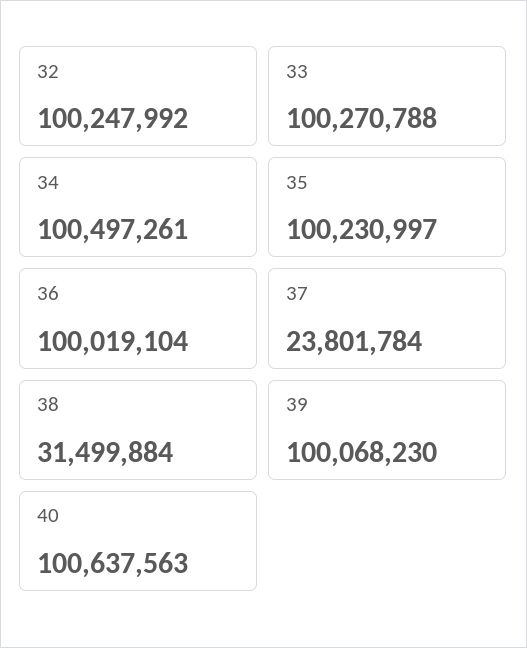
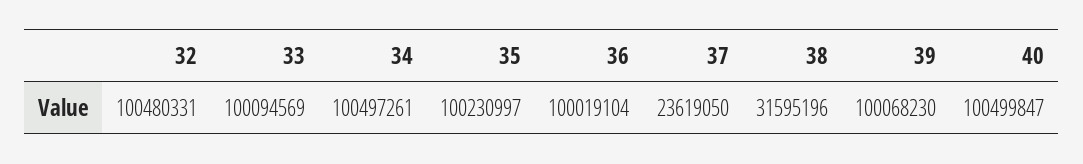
32: 100247992 -> 100480331
33: 100270788 -> 100094569
37: 23801784 -> 23619050
38: 31499884 -> 31595196
40: 100637563 -> 100499847

